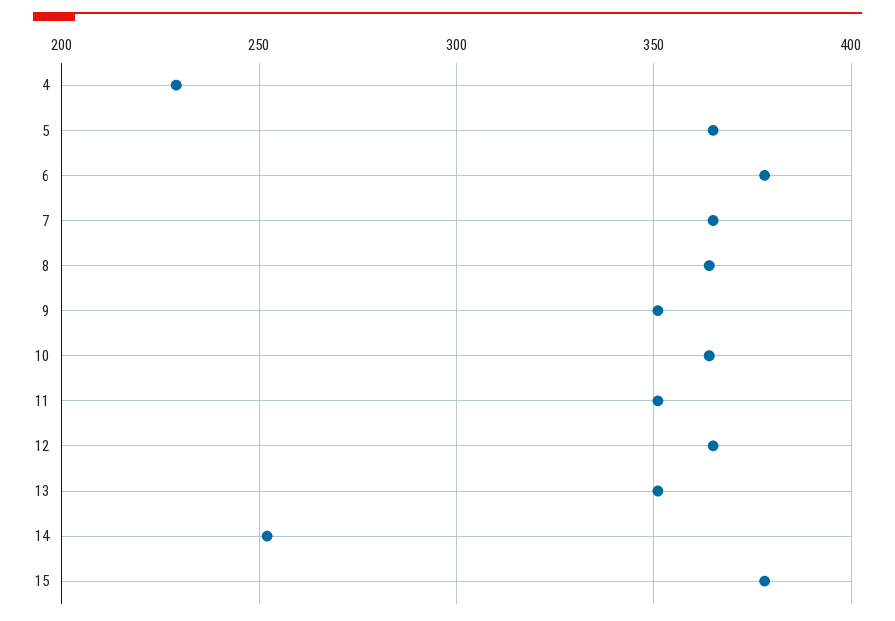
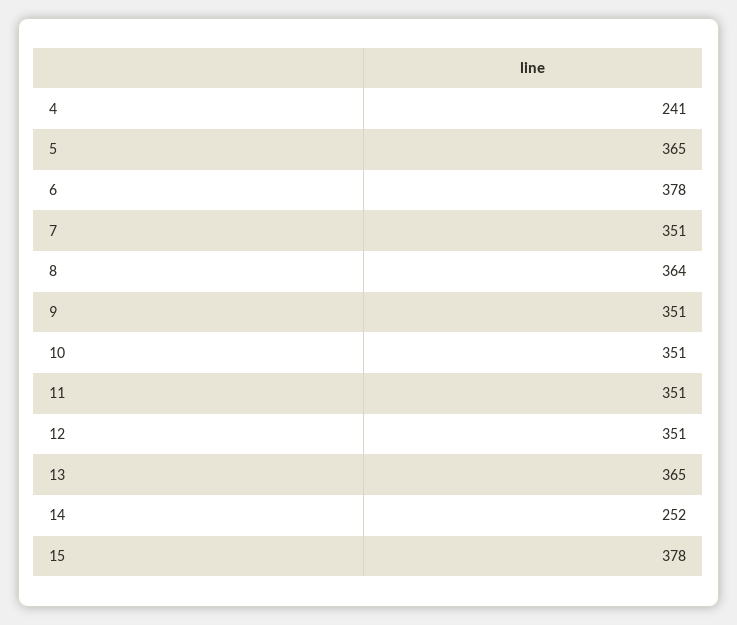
4: 230 -> 241
7: 365 -> 351
10: 365 -> 351
12: 365 -> 351
13: 350 -> 365

